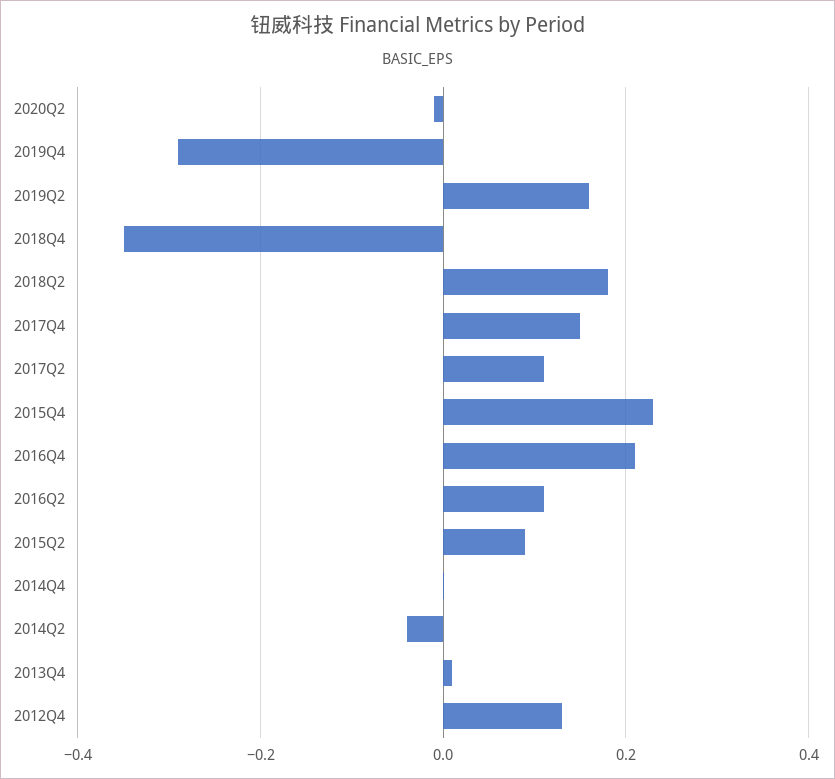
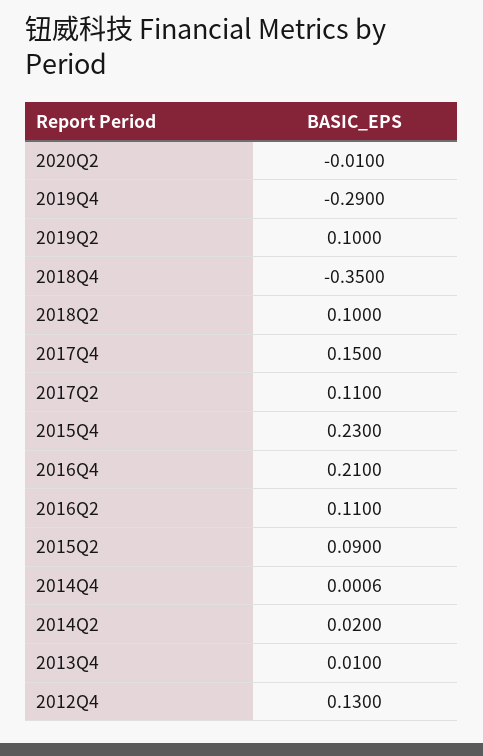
2019Q2: 0.16 -> 0.1
2018Q2: 0.18 -> 0.1
2014Q2: -0.04 -> 0.02

